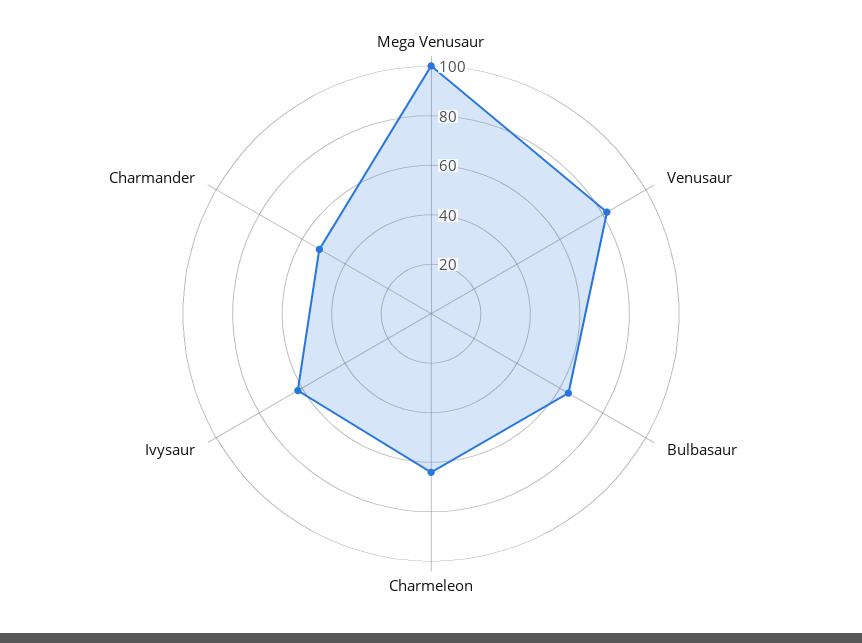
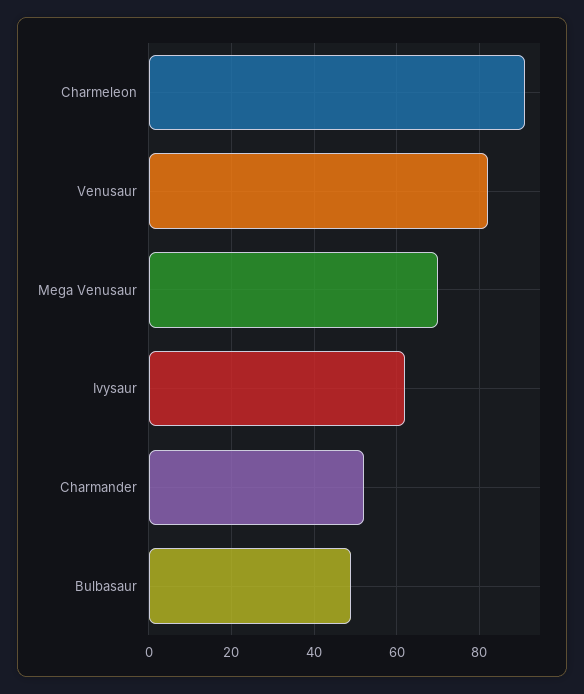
Mega Venusaur: 100 -> 70
Bulbasaur: 65 -> 50
Charmeleon: 65 -> 90

